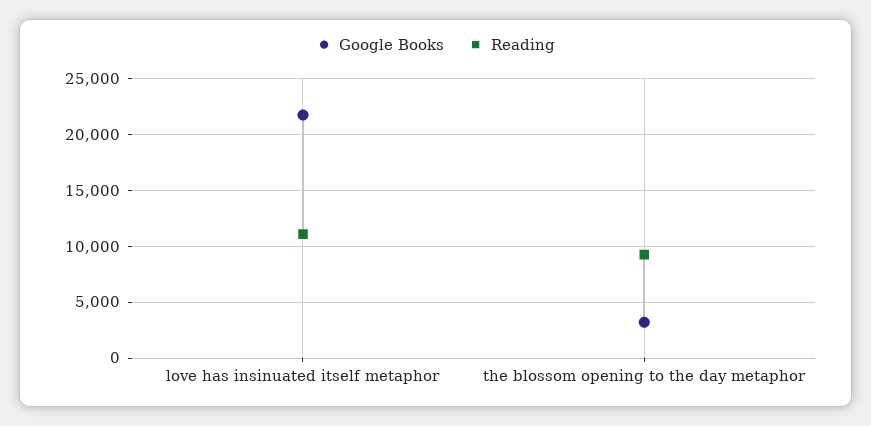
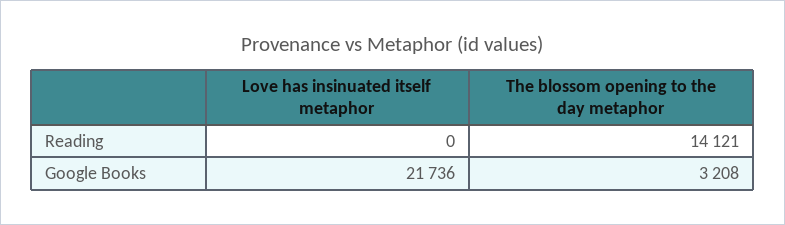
Reading, love has insinuated itself metaphor: 11000 -> 0
Reading, the blossom opening to the day metaphor: 9000 -> 14121

